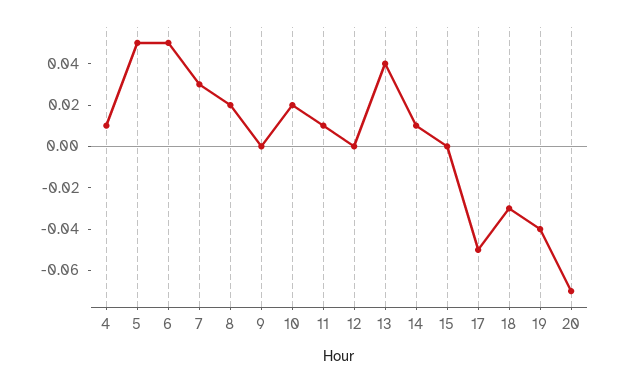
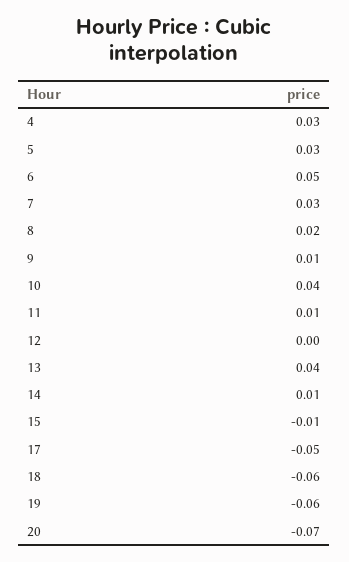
4: 0.01 -> 0.03
5: 0.05 -> 0.03
9: 0 -> 0.01
10: 0.02 -> 0.04
15: 0 -> -0.01
18: -0.03 -> -0.06
19: -0.04 -> -0.06

